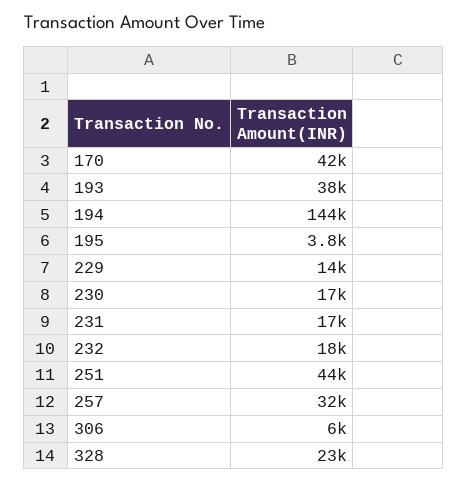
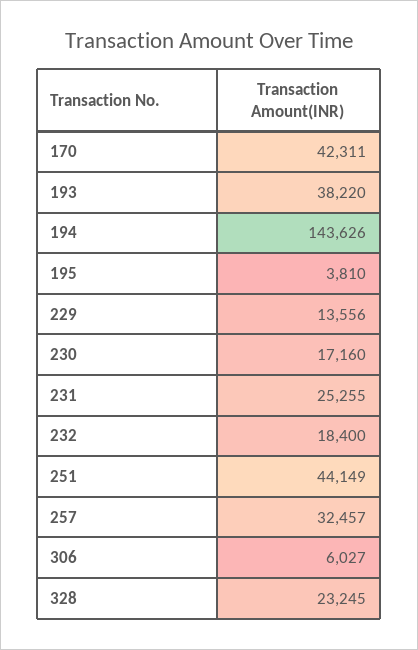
231: 17000 -> 25255

